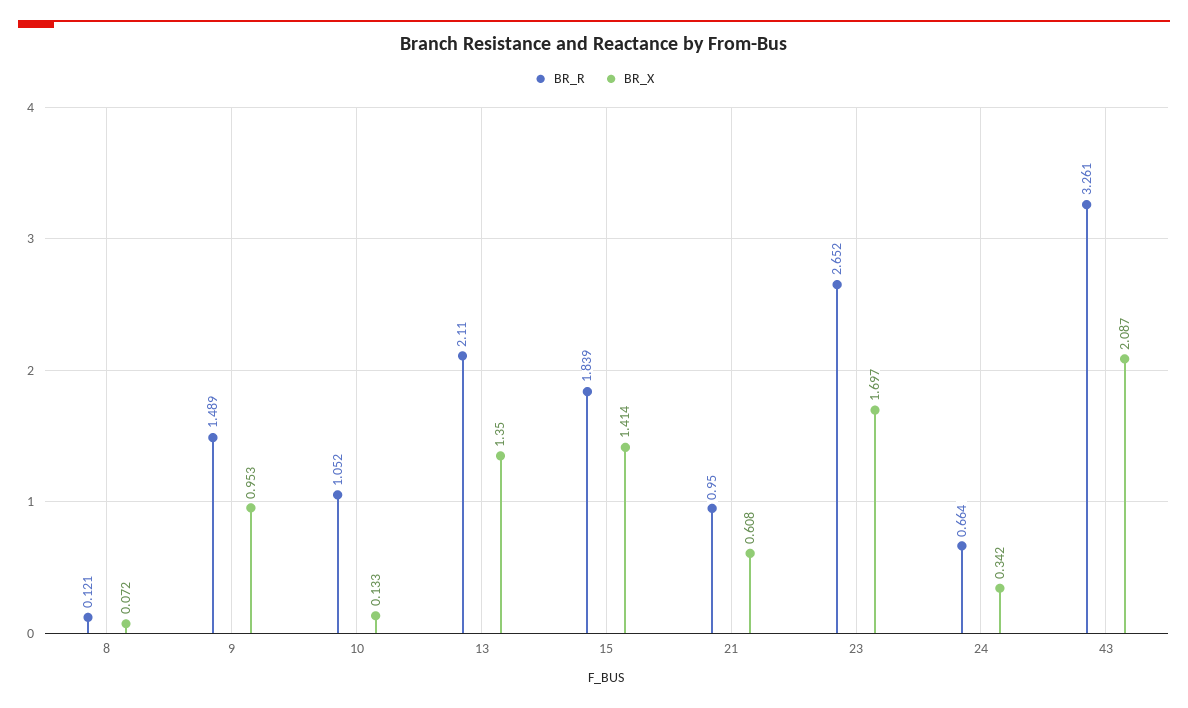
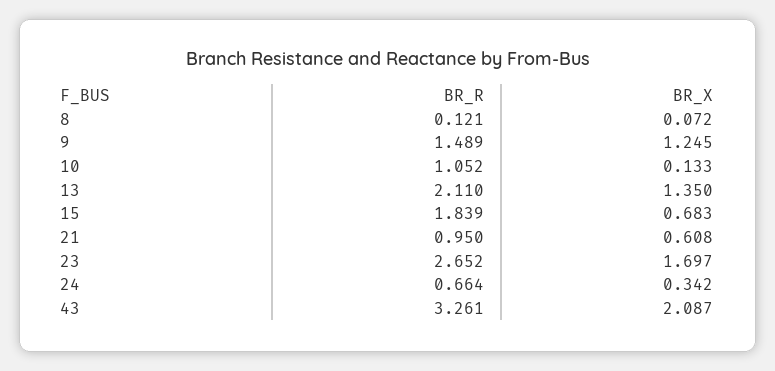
BR_X, 9: 0.953 -> 1.245
BR_X, 15: 1.414 -> 0.683

